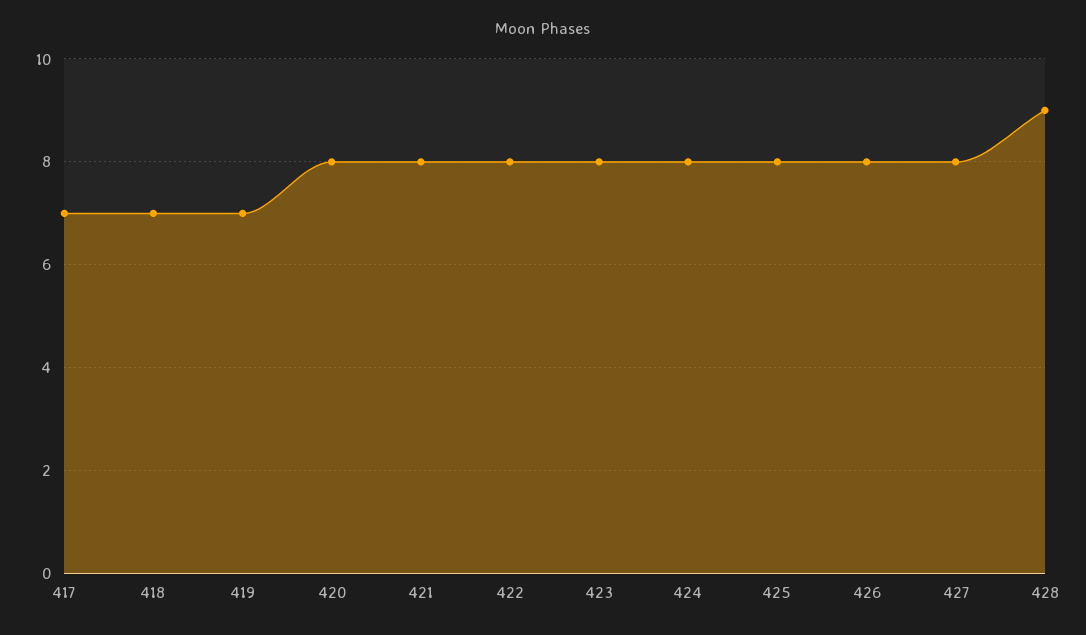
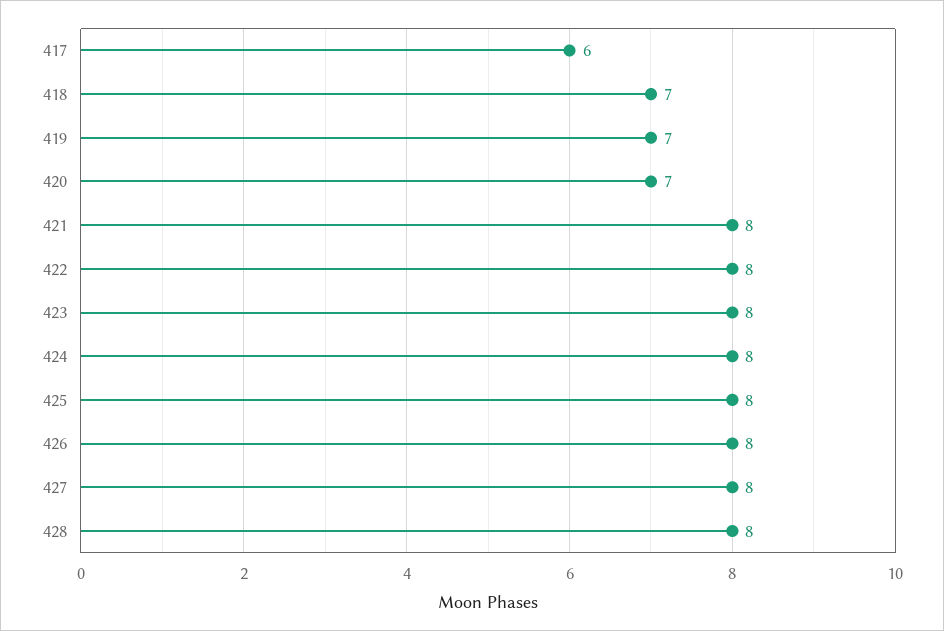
417: 7 -> 6
420: 8 -> 7
428: 9 -> 8

